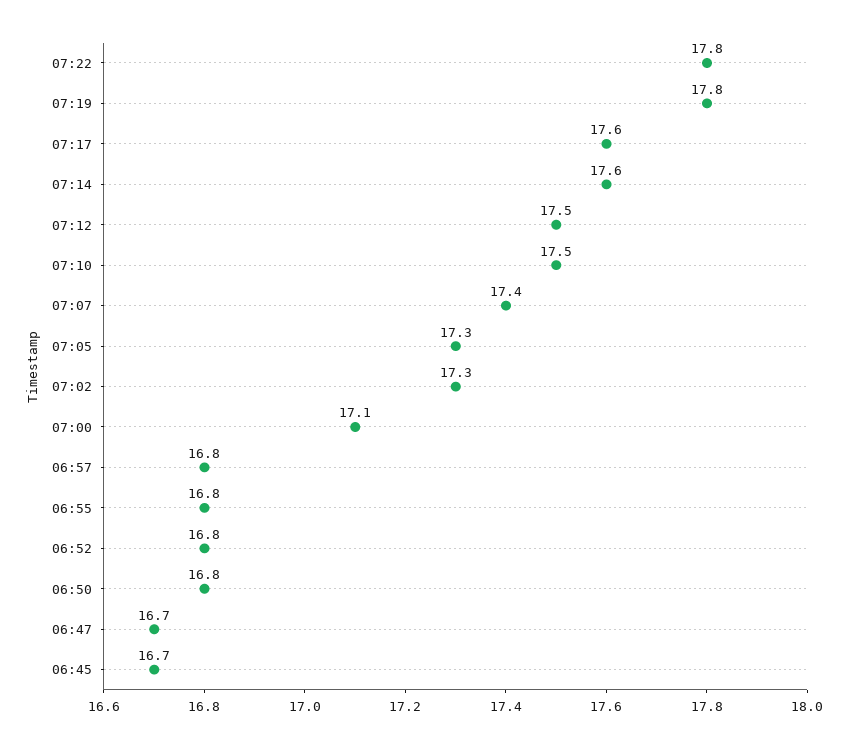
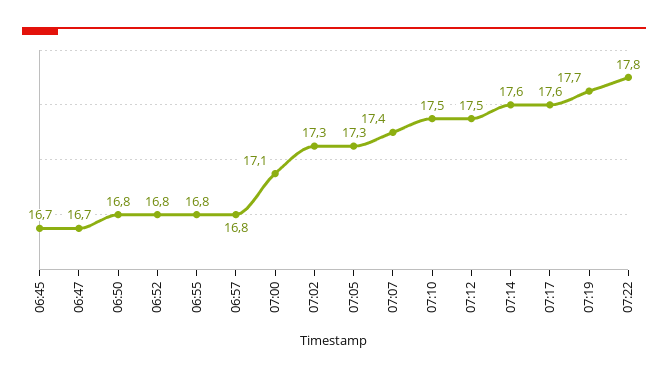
07:19: 17.8 -> 17.7

